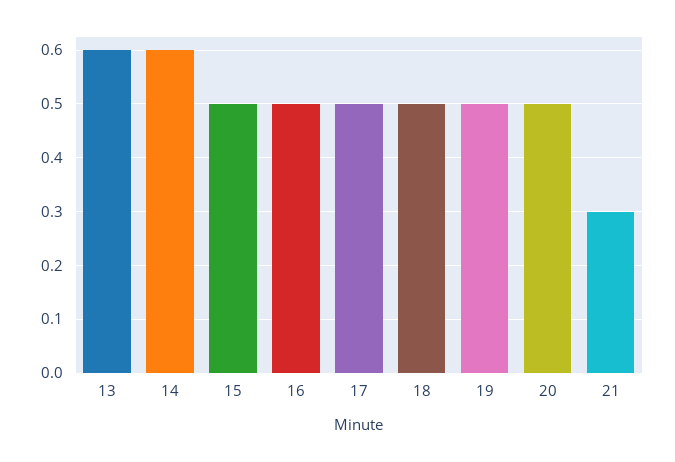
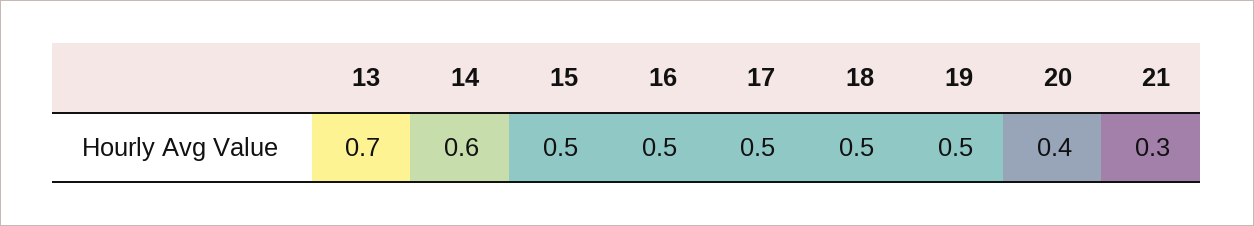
13: 0.6 -> 0.7
20: 0.5 -> 0.4

